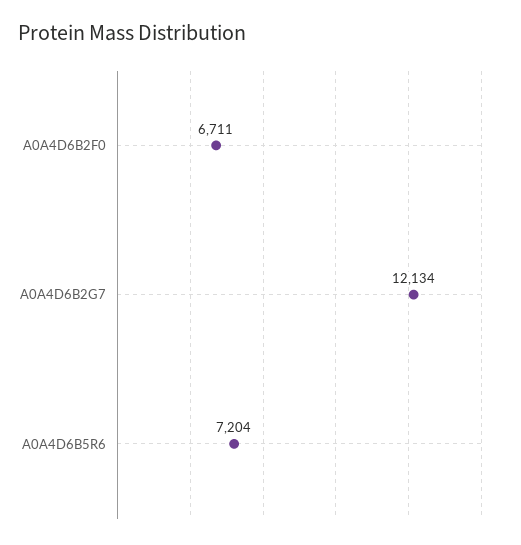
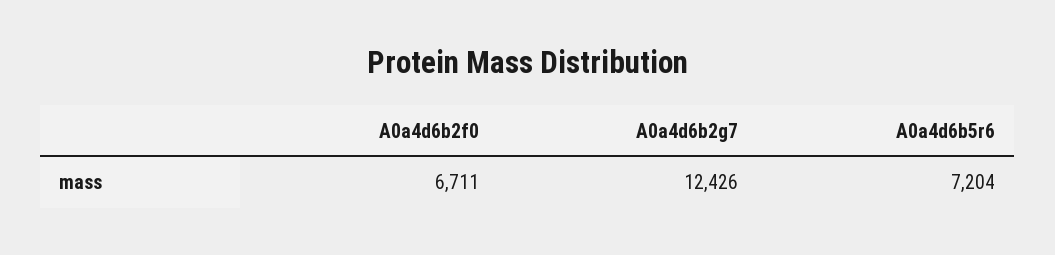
A0A4D6B2G7: 12134 -> 12426

